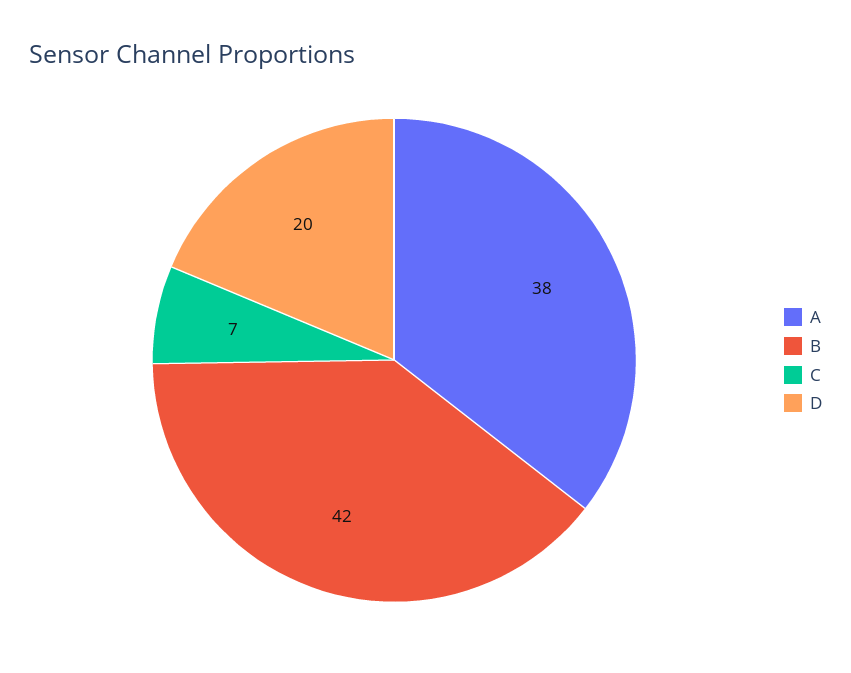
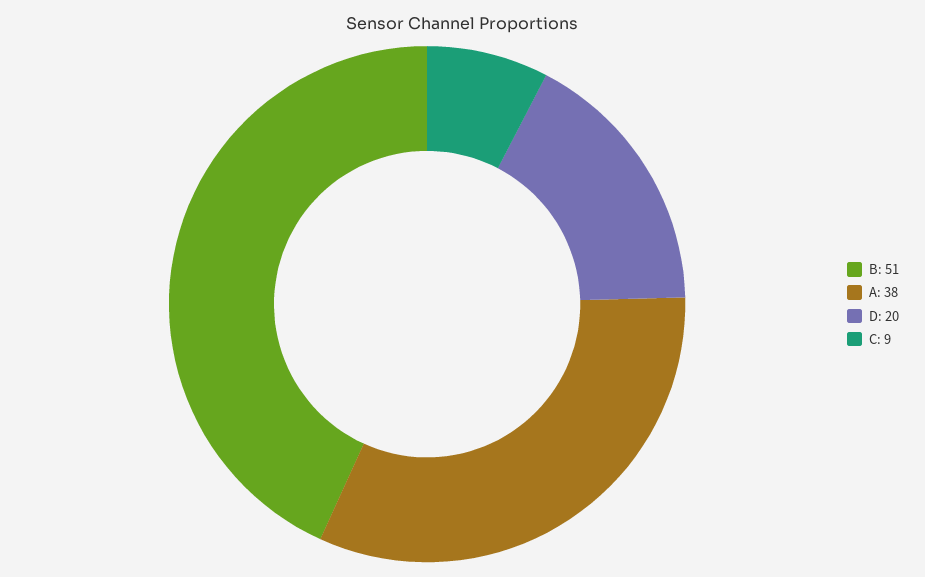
B: 42 -> 51
C: 7 -> 9

